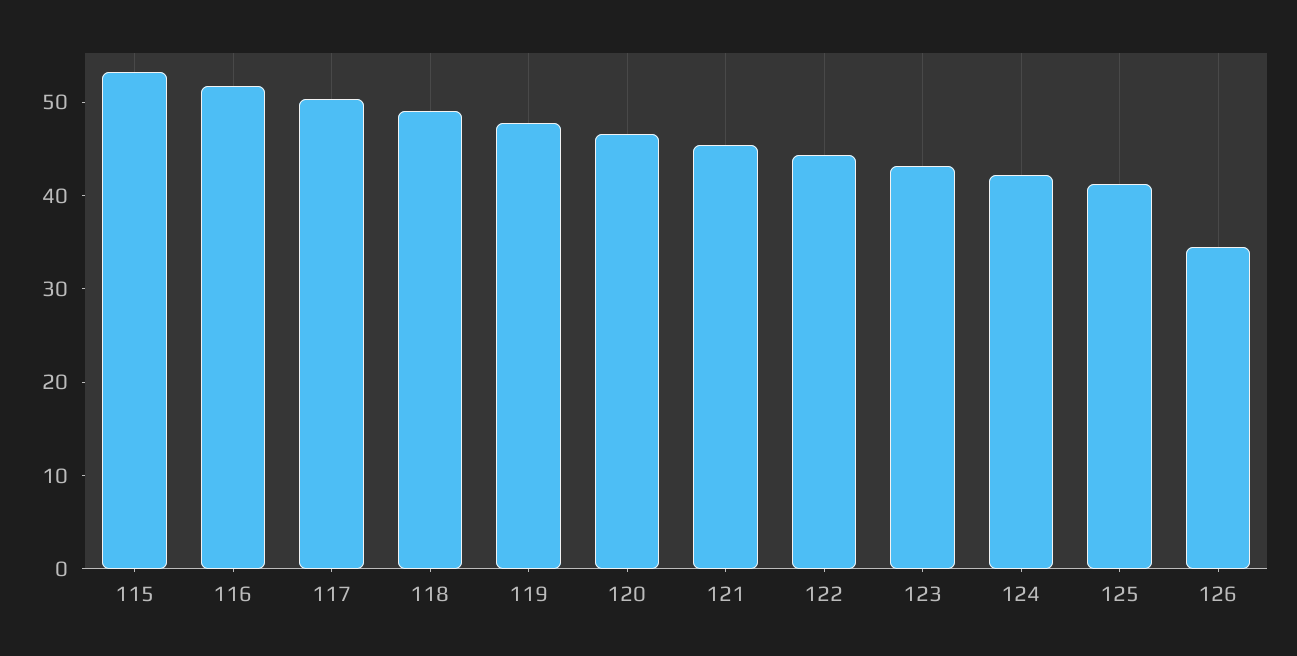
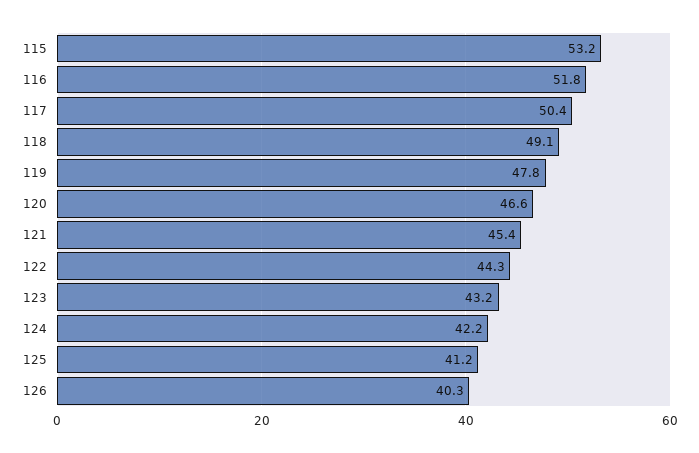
126: 34 -> 40.3

